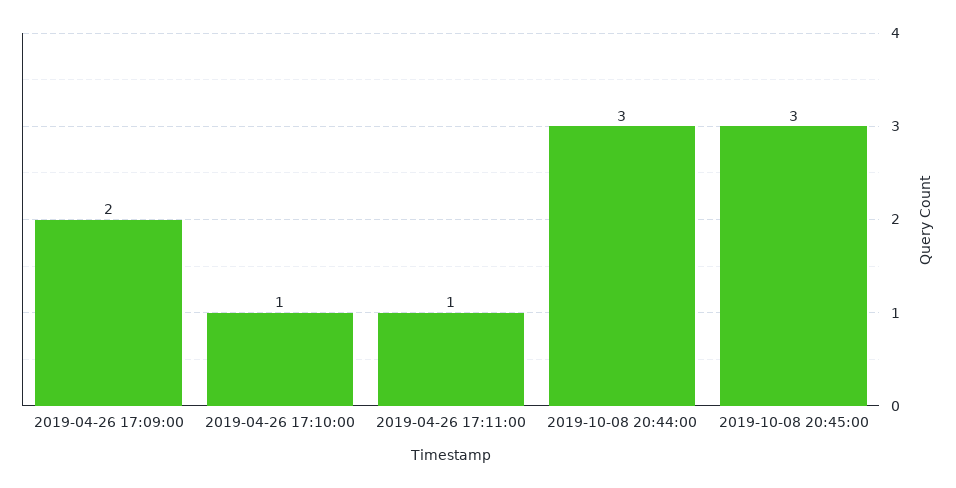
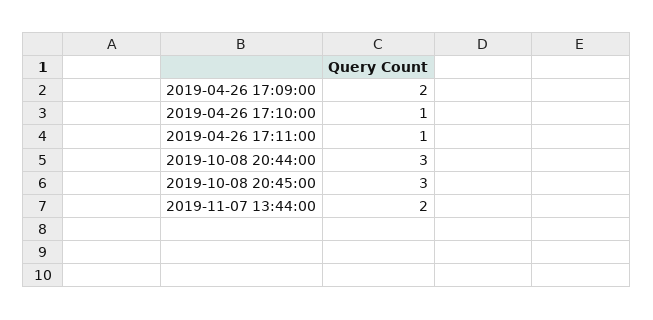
2019-11-07 13:44:00: none -> 2

